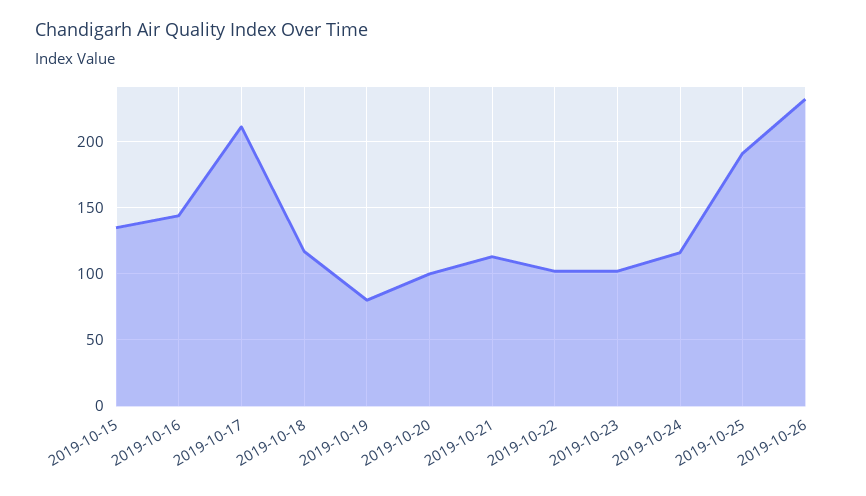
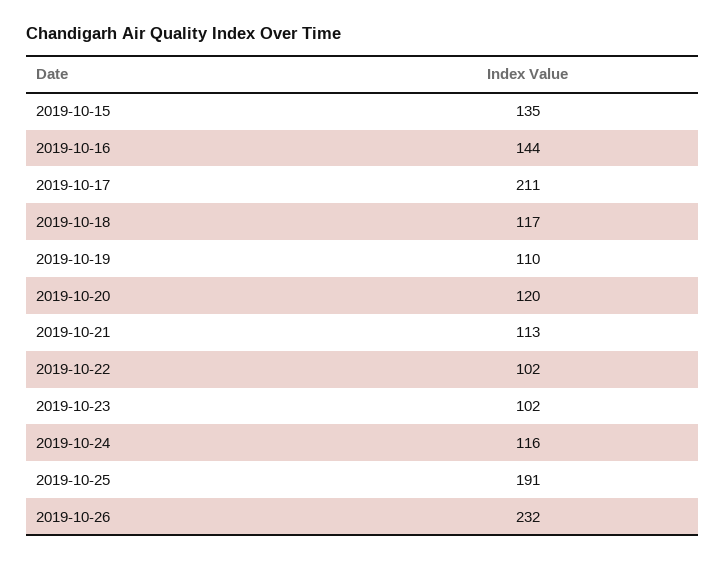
2019-10-19: 80 -> 110
2019-10-20: 100 -> 120

